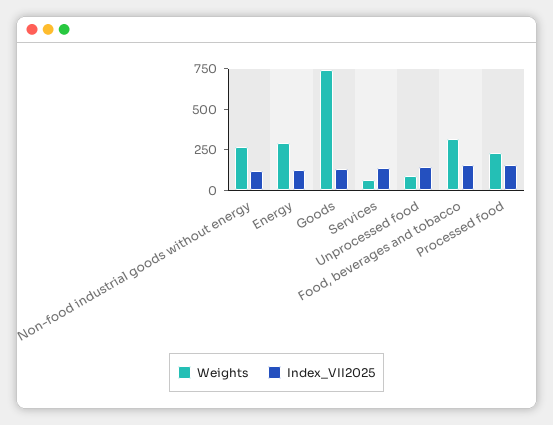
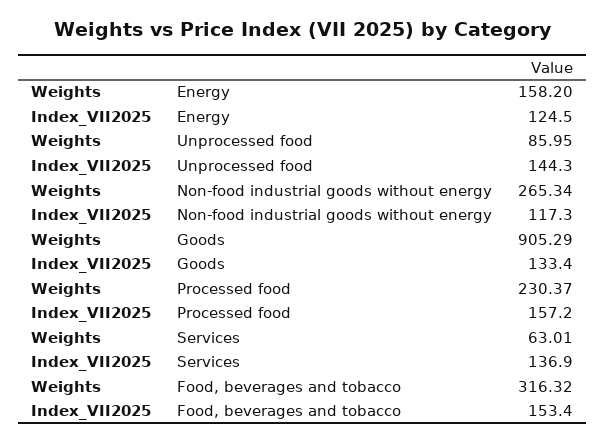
Weights, Energy: 300 -> 158.2
Weights, Goods: 750 -> 905.29

